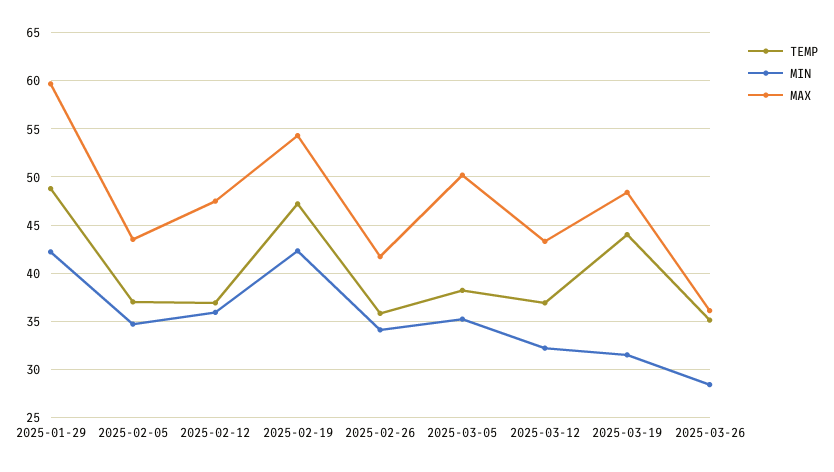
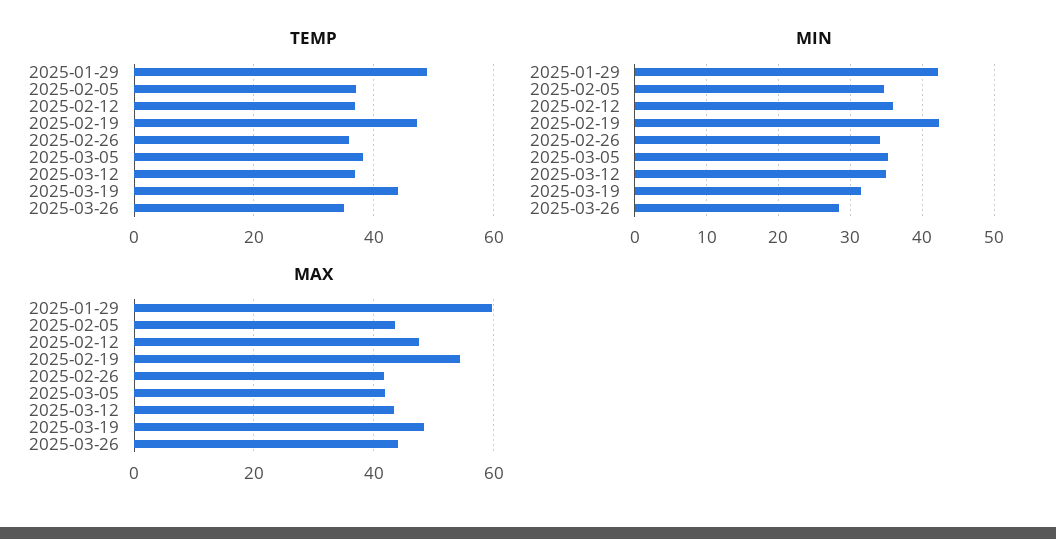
MAX, 2025-03-05: 50 -> 42
MIN, 2025-03-12: 32 -> 35
MAX, 2025-03-26: 36 -> 44

